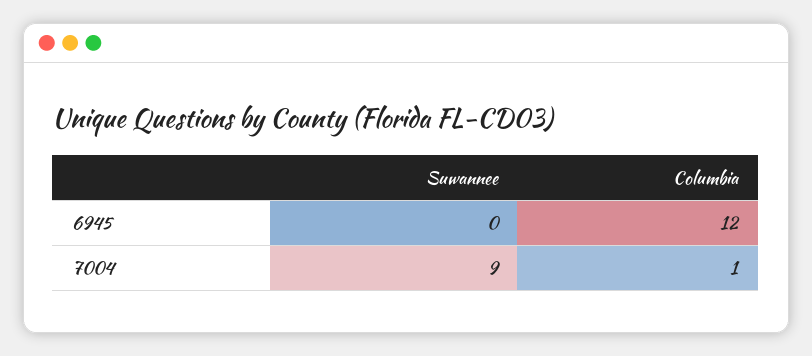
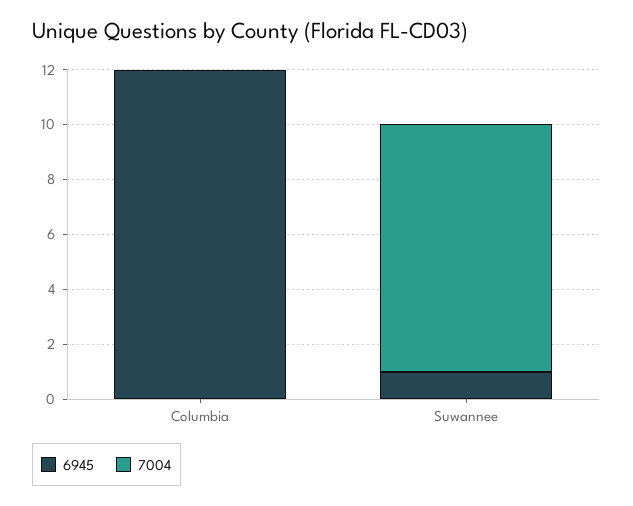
6945, Suwannee: 0 -> 1
7004, Columbia: 1 -> 0

